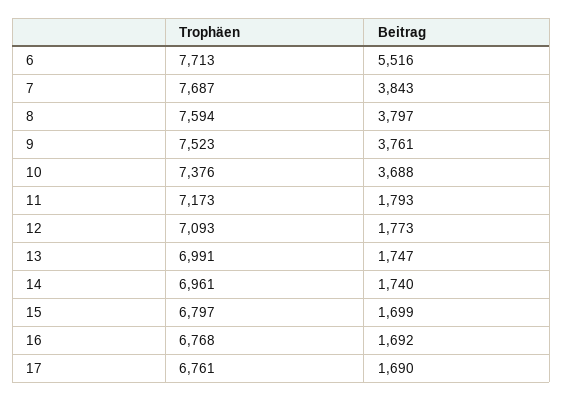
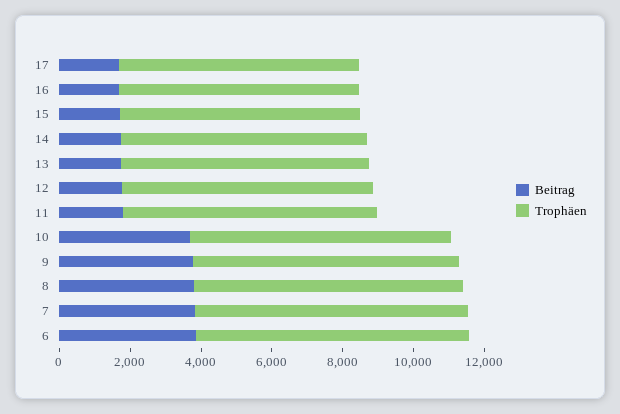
Beitrag, 6: 5516 -> 4000

